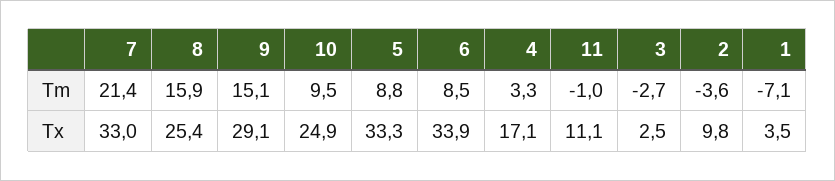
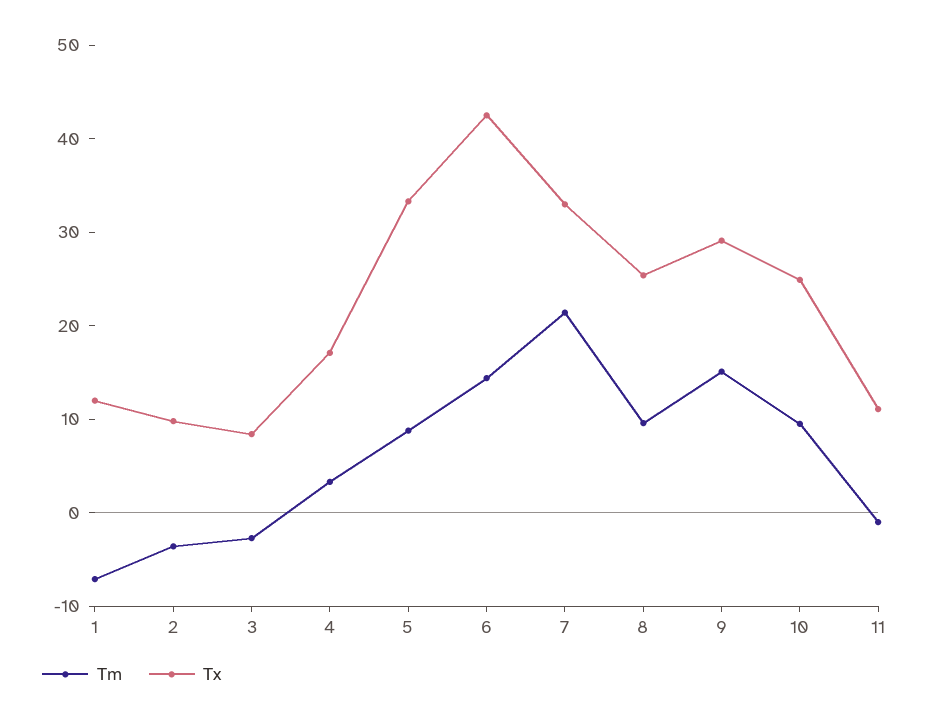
Tm, 8: 15.9 -> 10
Tm, 6: 8.5 -> 14
Tx, 6: 33.9 -> 42
Tx, 3: 2.5 -> 8
Tx, 1: 3.5 -> 12

